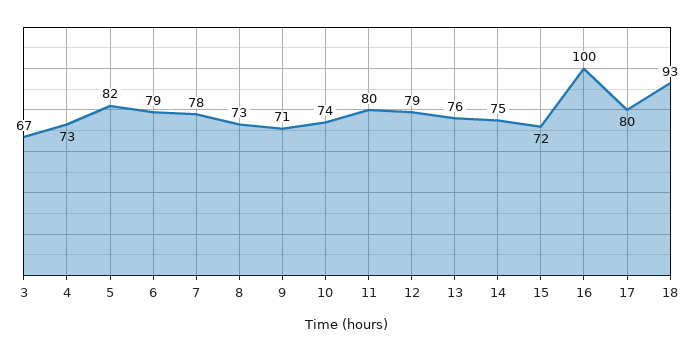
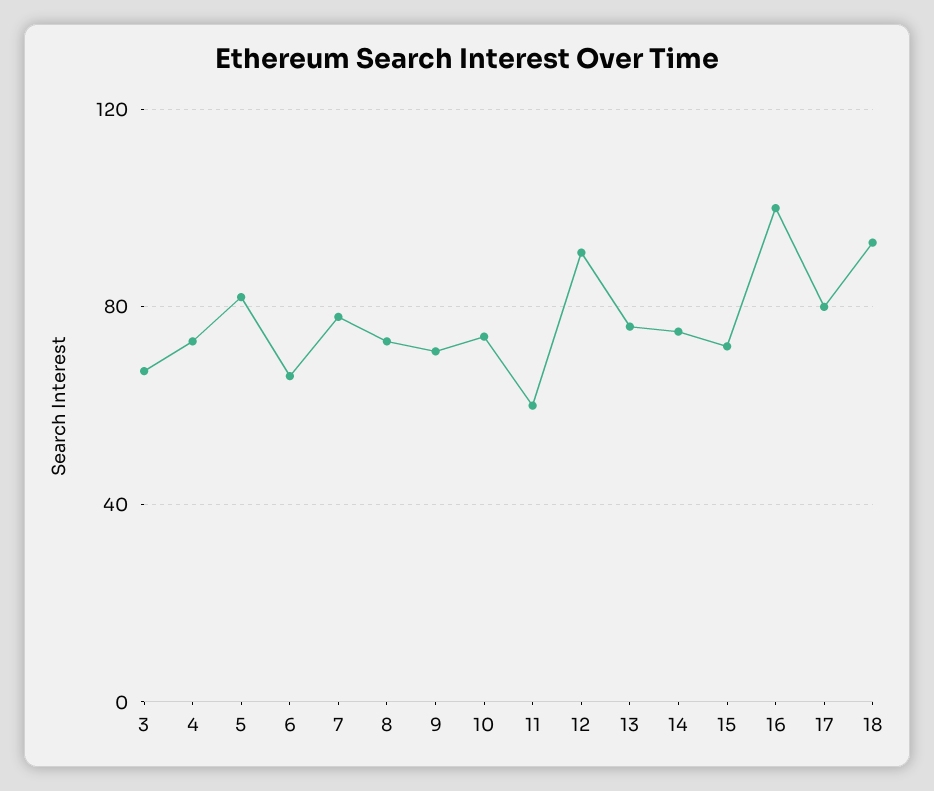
6: 79 -> 65
11: 80 -> 60
12: 79 -> 90

